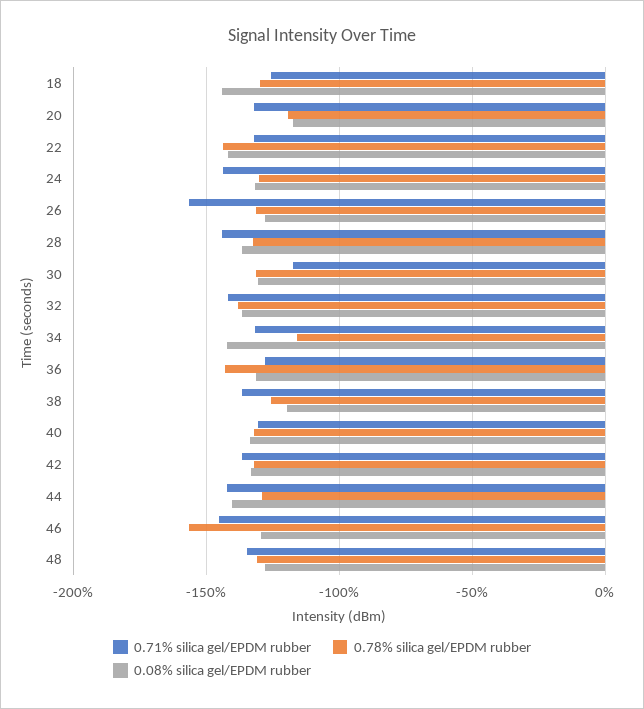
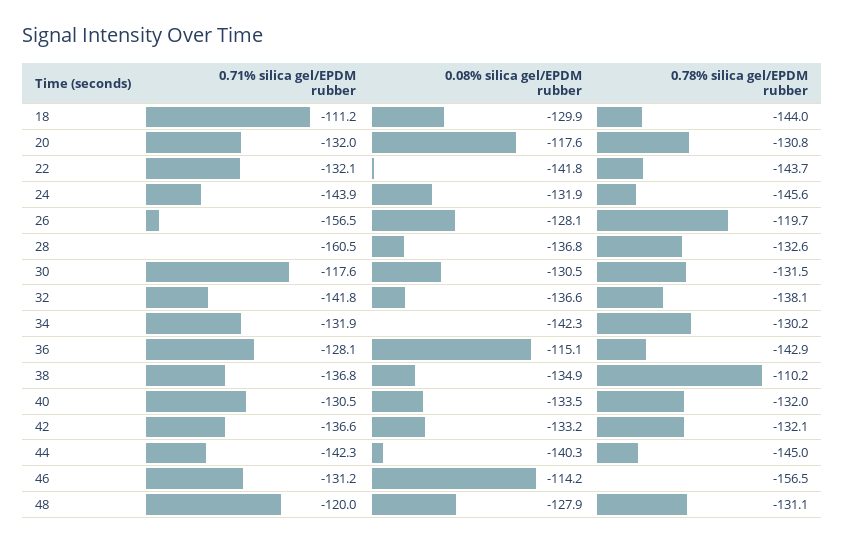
0.71% silica gel/EPDM rubber, 18: -125 -> -111.2
0.78% silica gel/EPDM rubber, 18: -130 -> -144
0.08% silica gel/EPDM rubber, 18: -145 -> -129.9
0.78% silica gel/EPDM rubber, 20: -120 -> -130.8
0.78% silica gel/EPDM rubber, 24: -130 -> -145.6
0.78% silica gel/EPDM rubber, 26: -130 -> -119.7
0.71% silica gel/EPDM rubber, 28: -145 -> -160.5
0.78% silica gel/EPDM rubber, 34: -115 -> -130.2
0.08% silica gel/EPDM rubber, 36: -130 -> -115.1
0.78% silica gel/EPDM rubber, 38: -125 -> -110.2
0.08% silica gel/EPDM rubber, 38: -120 -> -134.9
0.78% silica gel/EPDM rubber, 44: -130 -> -145
0.71% silica gel/EPDM rubber, 46: -145 -> -131.2
0.08% silica gel/EPDM rubber, 46: -130 -> -114.2
0.71% silica gel/EPDM rubber, 48: -135 -> -120

